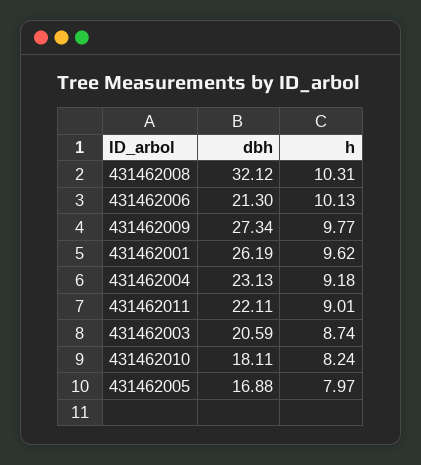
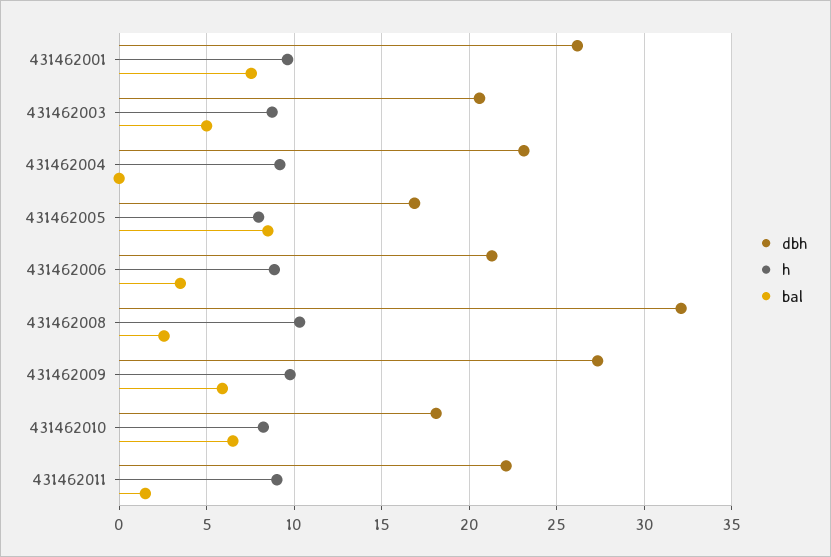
h, 431462006: 10.13 -> 9
bal, 431462001: none -> 7.5
bal, 431462003: none -> 5
bal, 431462004: none -> 0
bal, 431462005: none -> 8.5
bal, 431462006: none -> 3.5
bal, 431462008: none -> 2.5
bal, 431462009: none -> 6
bal, 431462010: none -> 6.5
bal, 431462011: none -> 1.5

